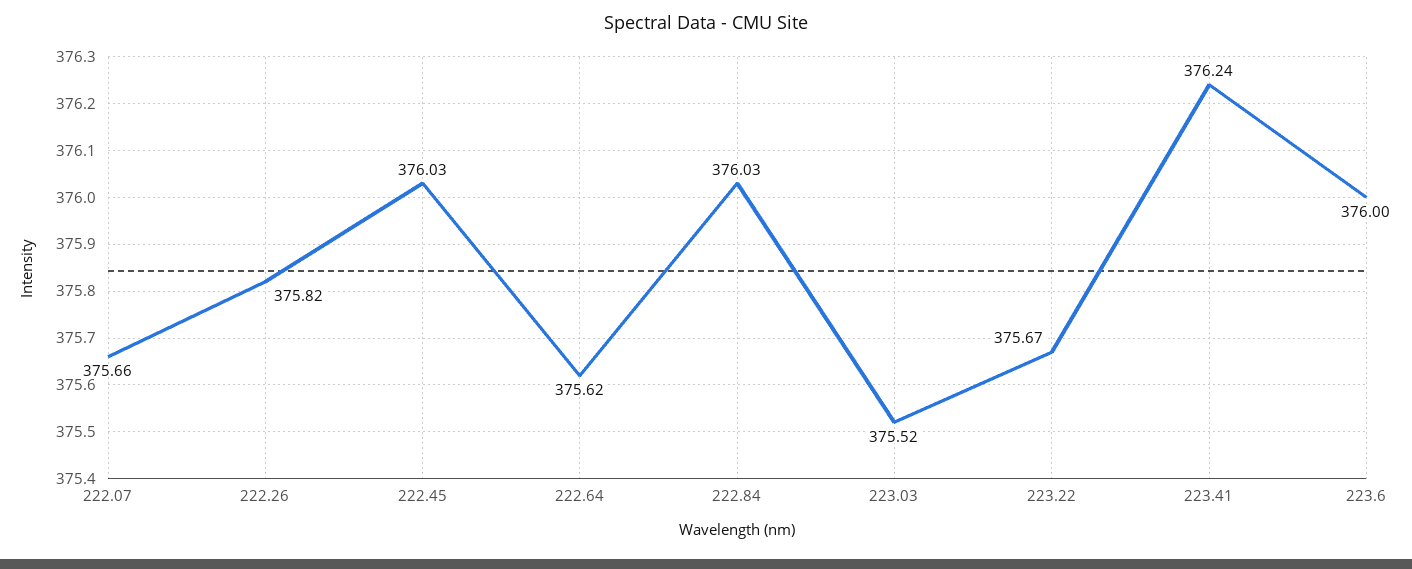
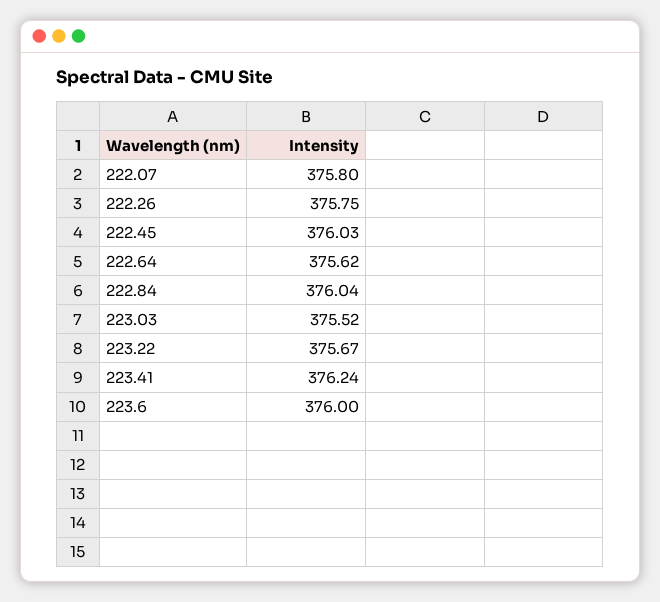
222.07: 375.66 -> 375.8
222.26: 375.82 -> 375.75
222.84: 376.03 -> 376.04

